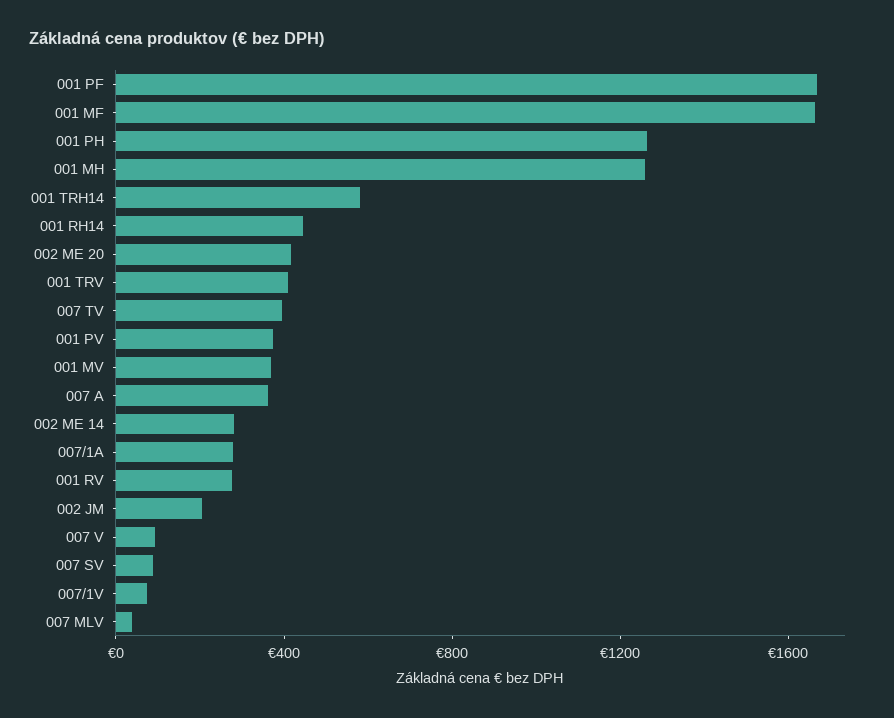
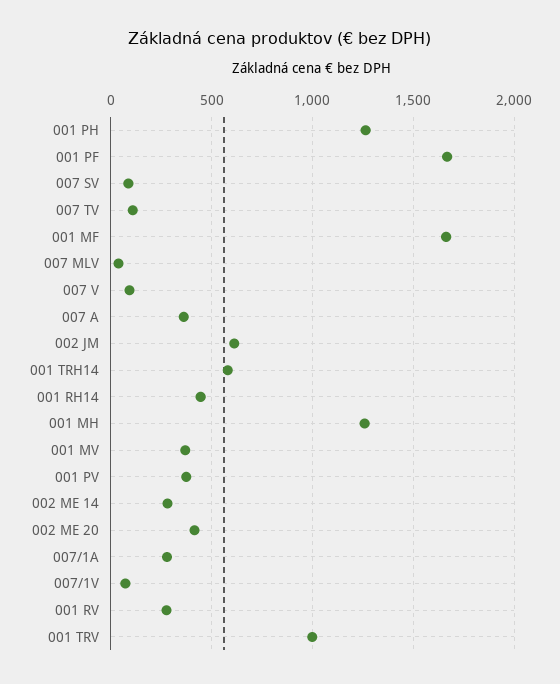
001 TRV: 400 -> 1000
007 TV: 400 -> 100
002 JM: 200 -> 600

